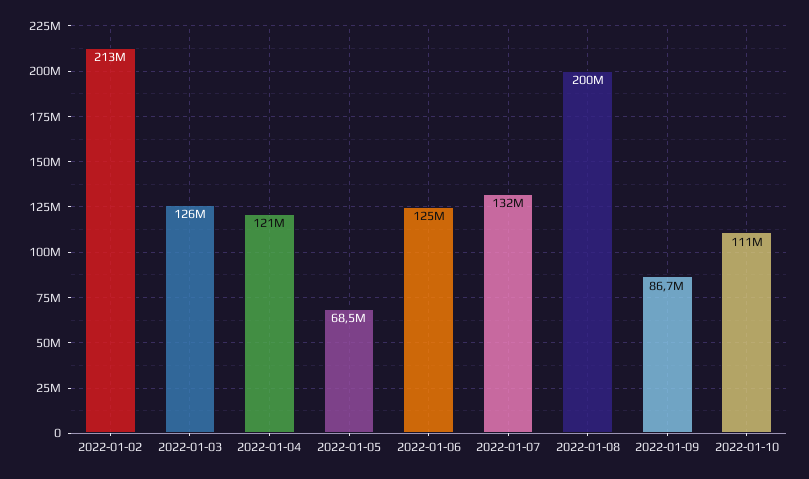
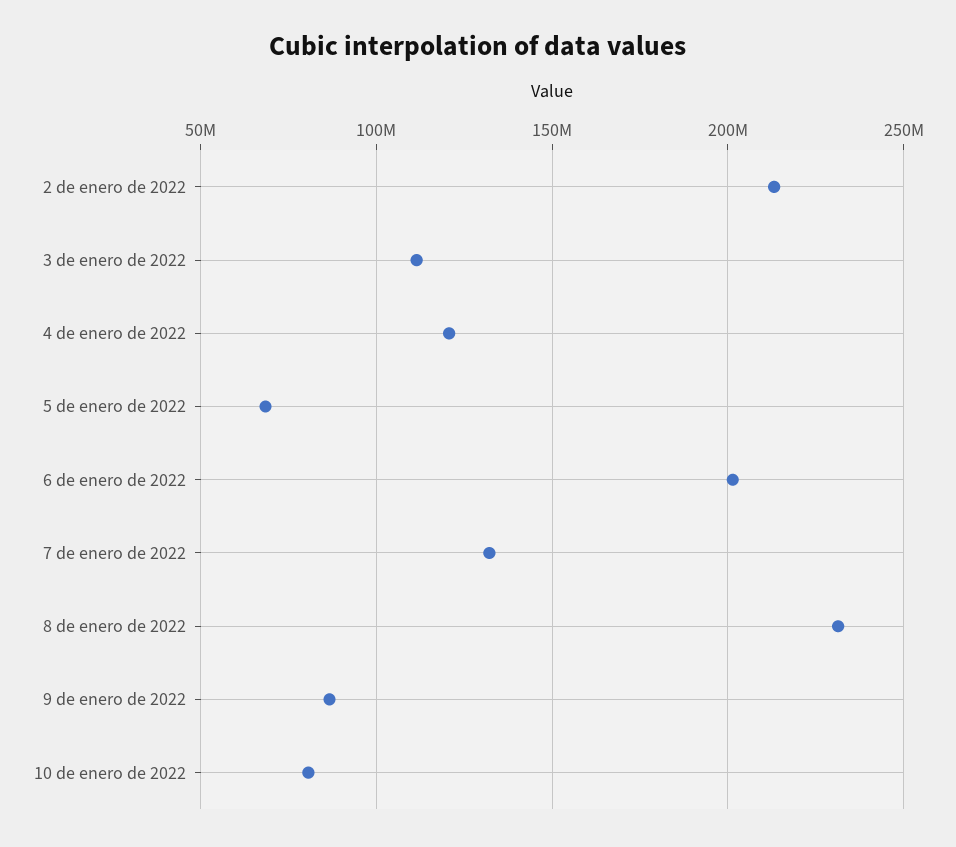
2022-01-03: 126000000 -> 110000000
2022-01-06: 125000000 -> 200000000
2022-01-08: 200000000 -> 230000000
2022-01-10: 111000000 -> 80000000

